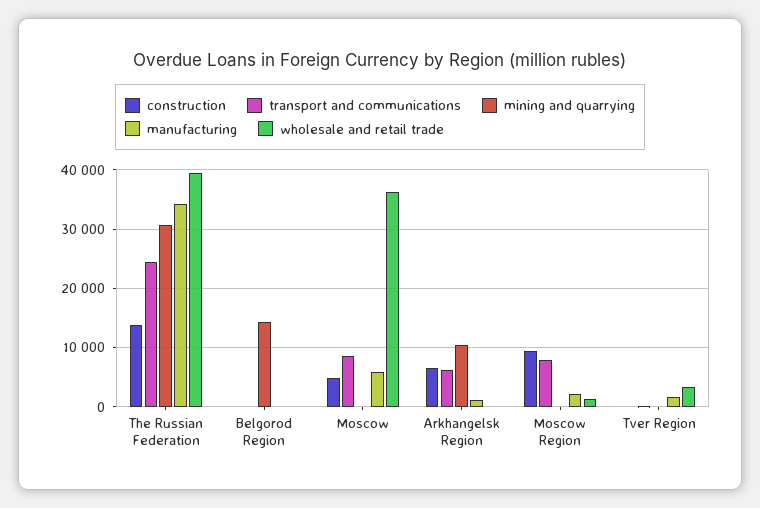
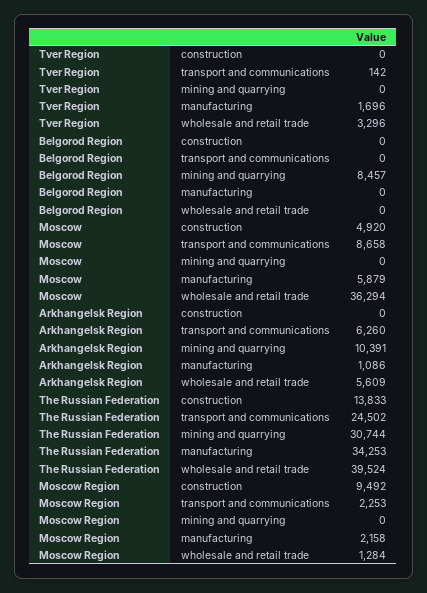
mining and quarrying, Belgorod Region: 14000 -> 8457
construction, Arkhangelsk Region: 6000 -> 0
wholesale and retail trade, Arkhangelsk Region: 0 -> 5609
transport and communications, Moscow Region: 8000 -> 2253

